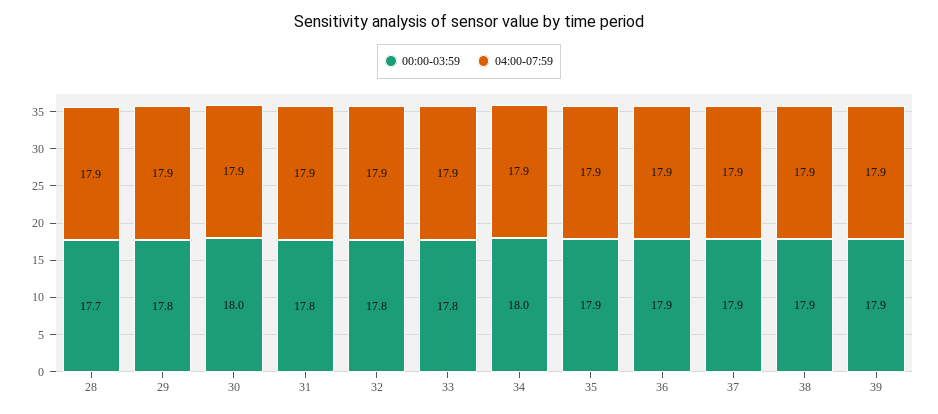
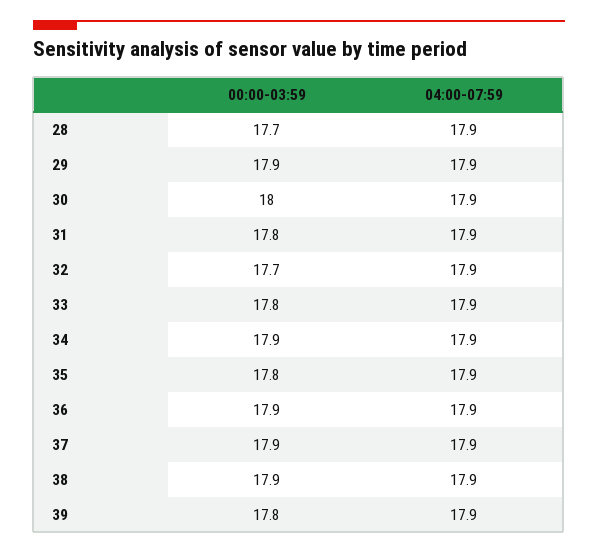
00:00-03:59, 29: 17.8 -> 17.9
00:00-03:59, 32: 17.8 -> 17.7
00:00-03:59, 34: 18 -> 17.9
00:00-03:59, 35: 17.9 -> 17.8
00:00-03:59, 39: 17.9 -> 17.8

